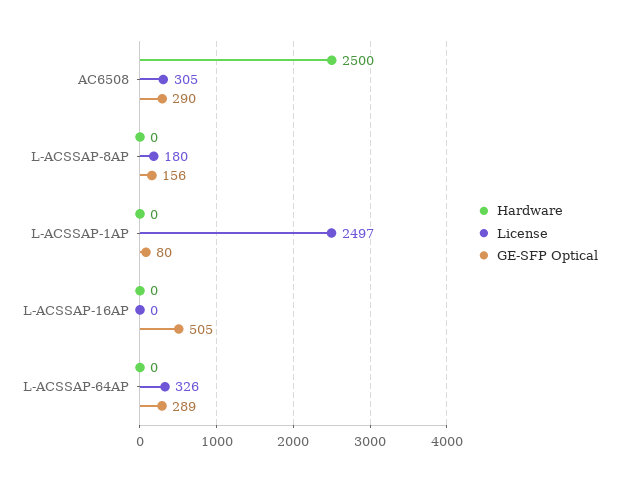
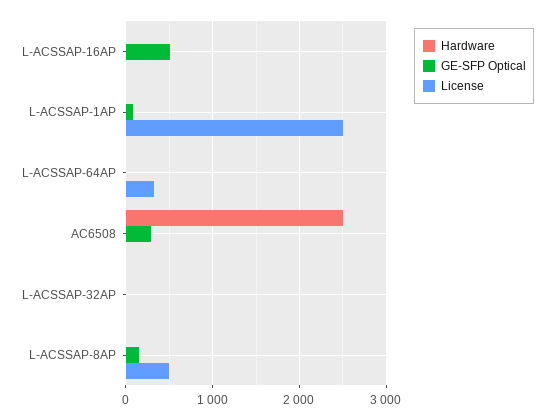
License, AC6508: 305 -> 0
License, L-ACSSAP-8AP: 180 -> 500
GE-SFP Optical, L-ACSSAP-64AP: 289 -> 0
Hardware, L-ACSSAP-32AP: none -> 0
GE-SFP Optical, L-ACSSAP-32AP: none -> 0
License, L-ACSSAP-32AP: none -> 0

